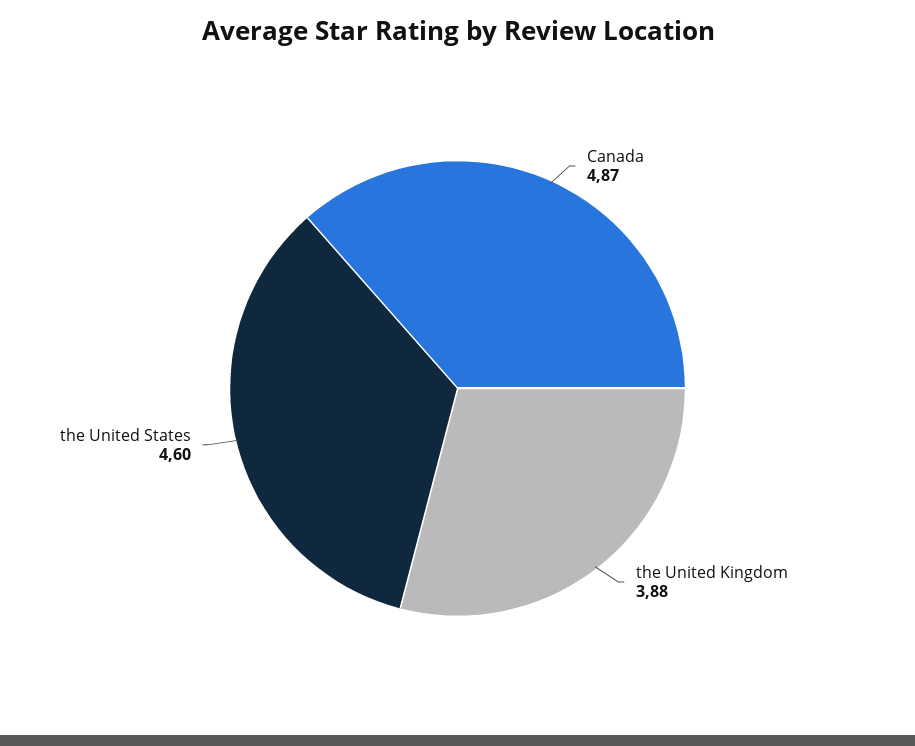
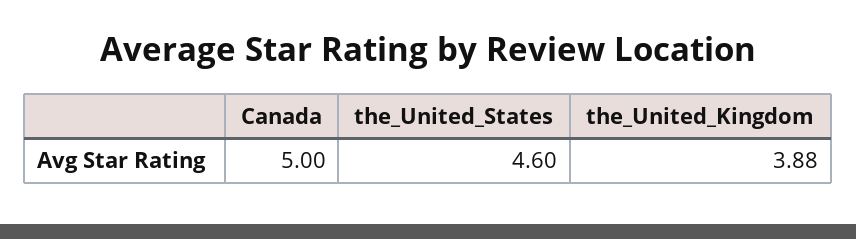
Canada: 4.87 -> 5

